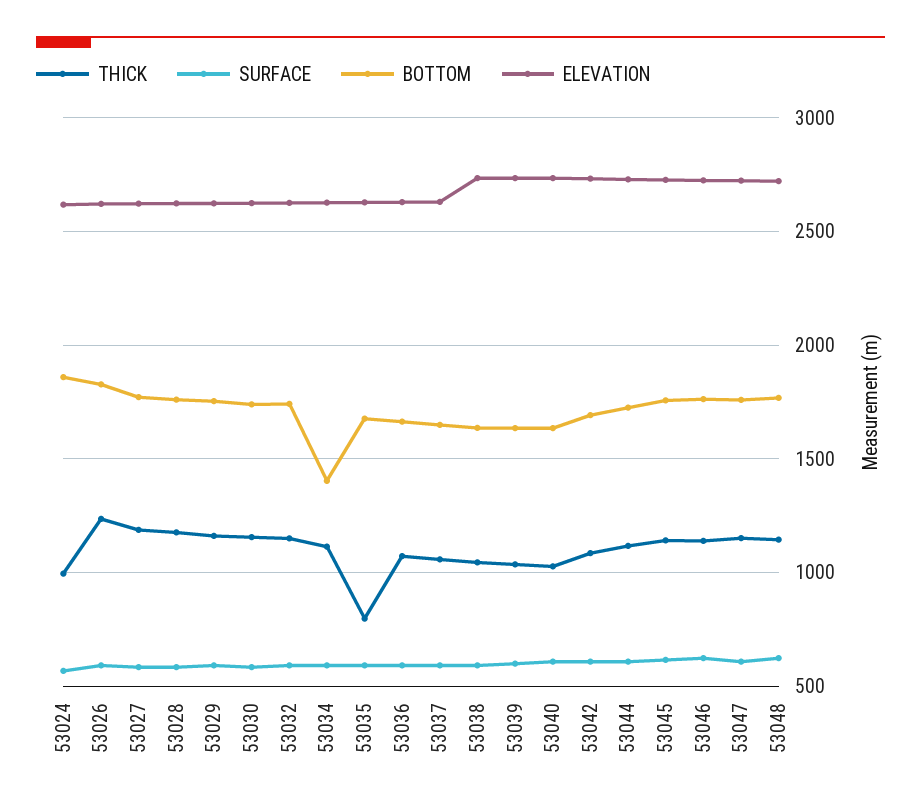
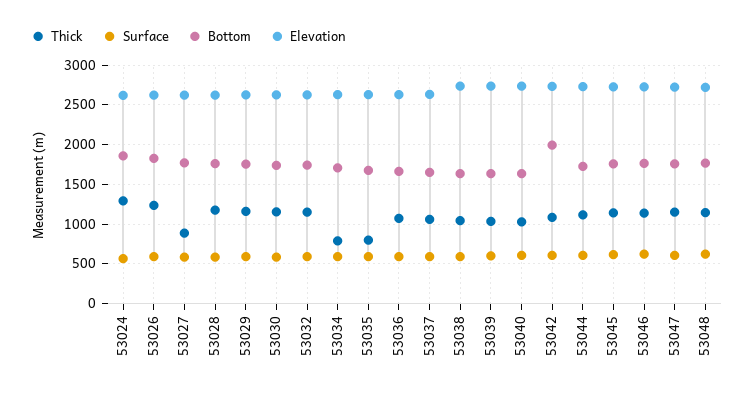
THICK, 53024: 1000 -> 1300
THICK, 53027: 1200 -> 900
THICK, 53034: 1100 -> 800
BOTTOM, 53034: 1400 -> 1700
BOTTOM, 53042: 1700 -> 2000

